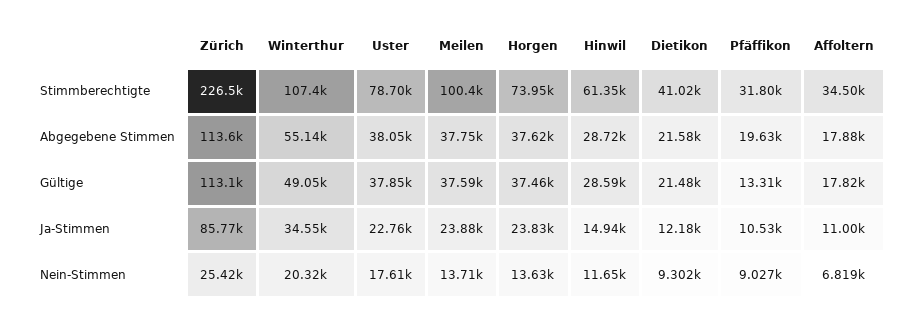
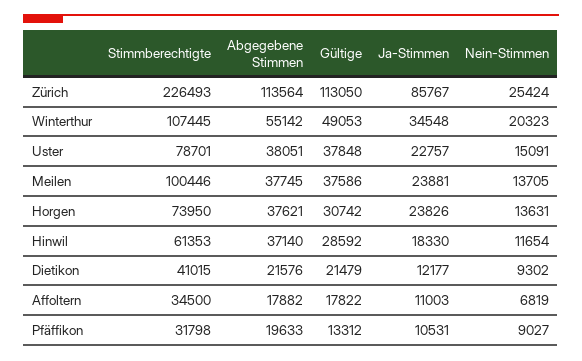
Hinwil, Abgegebene Stimmen: 28720 -> 37140
Horgen, Gültige: 37460 -> 30742
Hinwil, Ja-Stimmen: 14940 -> 18330
Uster, Nein-Stimmen: 17610 -> 15091

